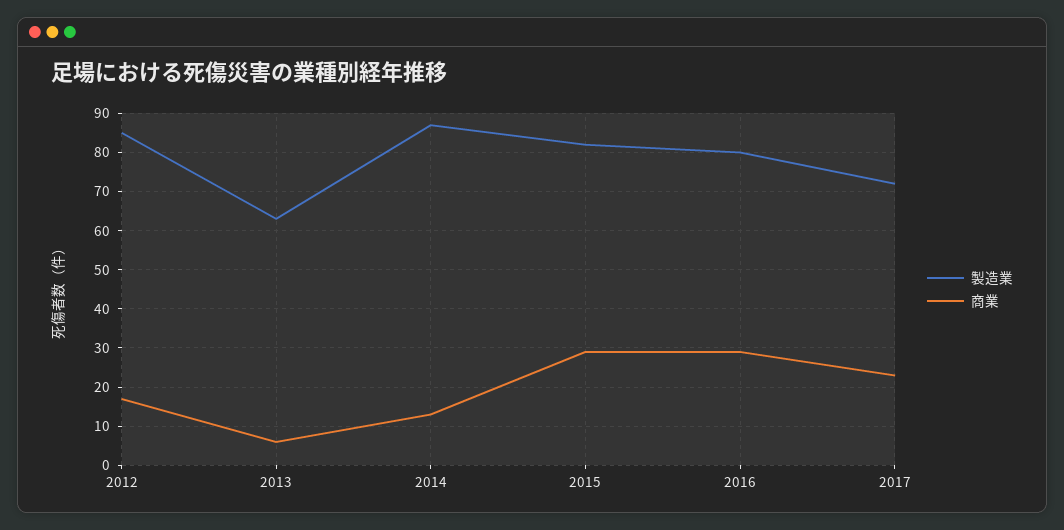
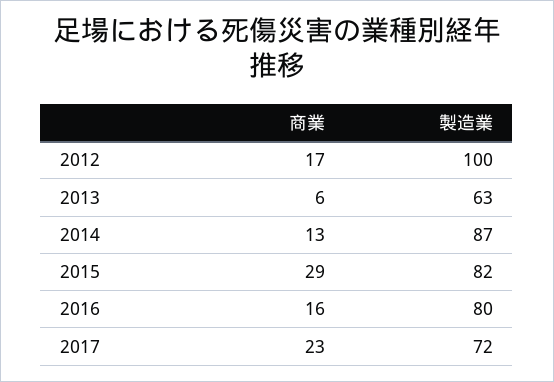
製造業, 2012: 85 -> 100
商業, 2016: 30 -> 16

